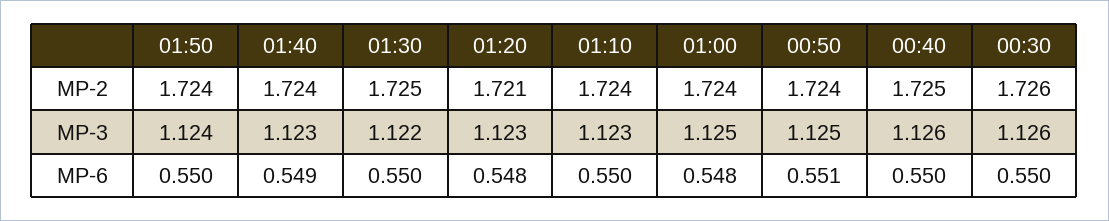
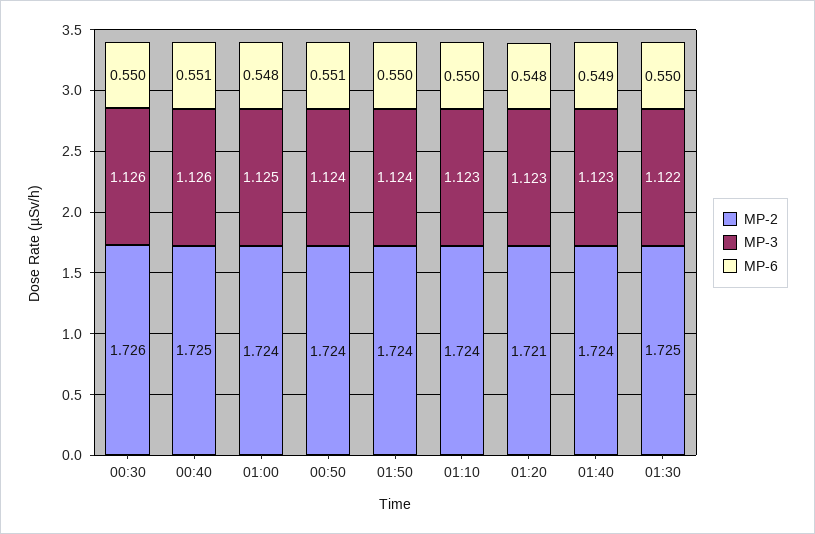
MP-3, 00:50: 1.125 -> 1.124
MP-6, 00:40: 0.55 -> 0.551

